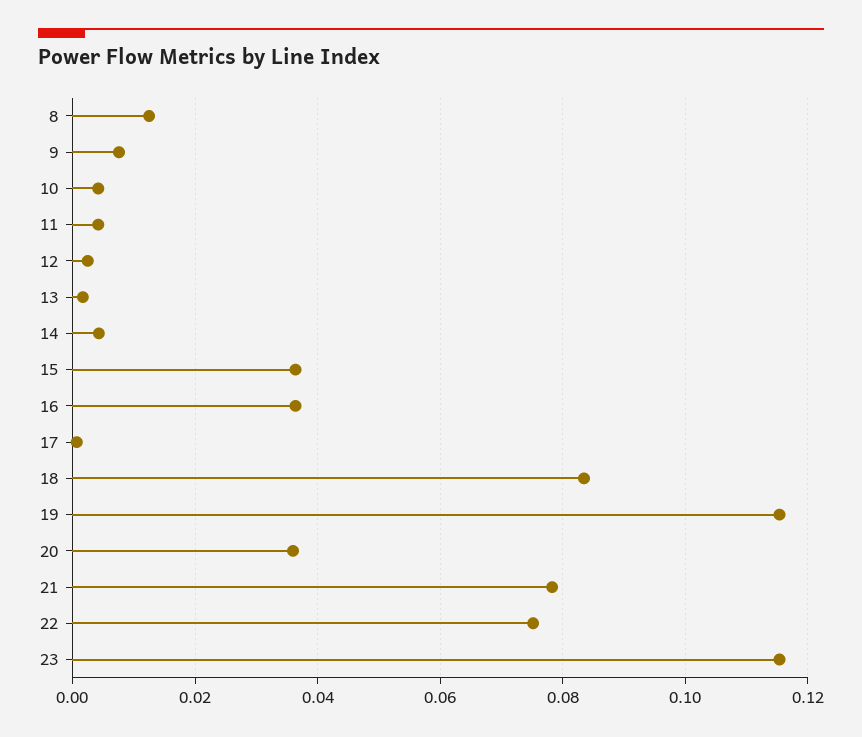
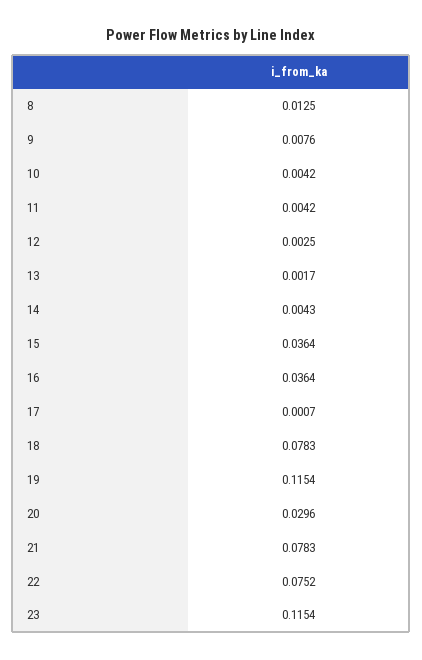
18: 0.084 -> 0.0783
20: 0.036 -> 0.0296

